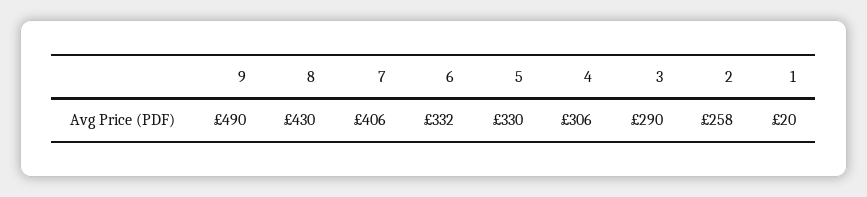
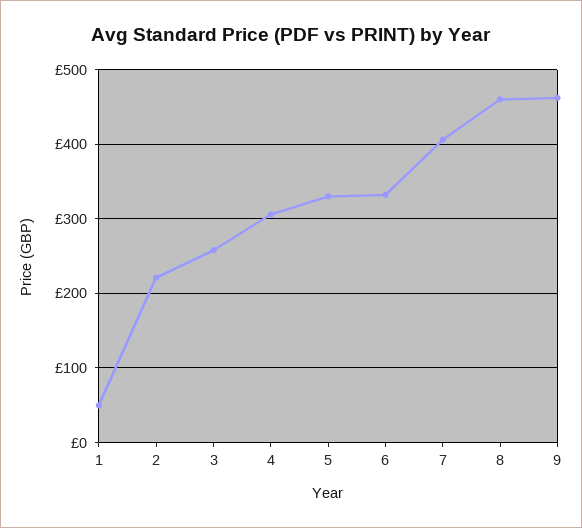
9: 490 -> 460
8: 430 -> 460
3: 290 -> 260
2: 258 -> 220
1: 20 -> 50

